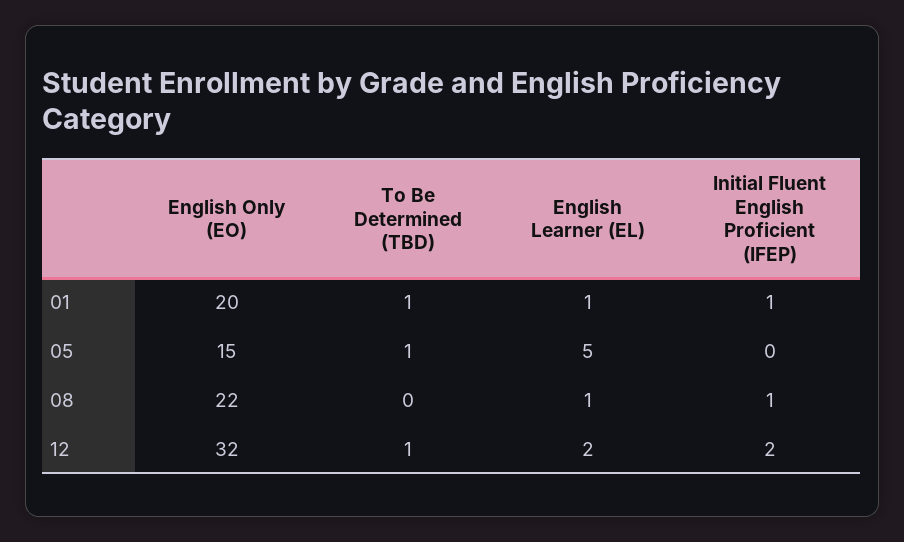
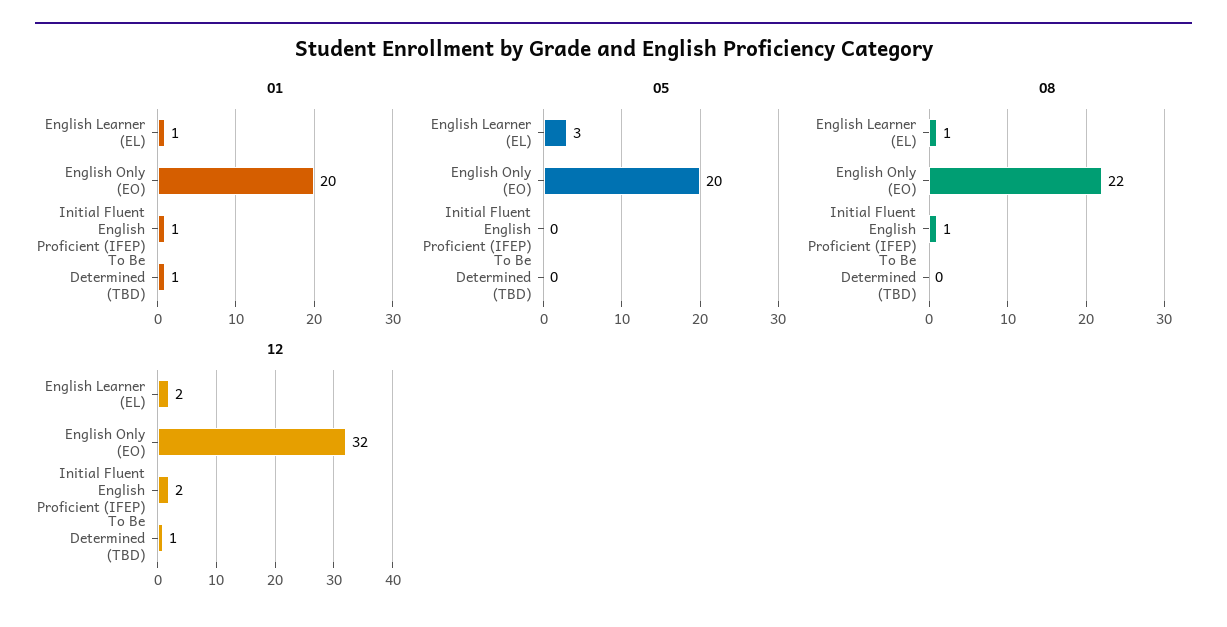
05, English Only (EO): 15 -> 20
05, To Be Determined (TBD): 1 -> 0
05, English Learner (EL): 5 -> 3

